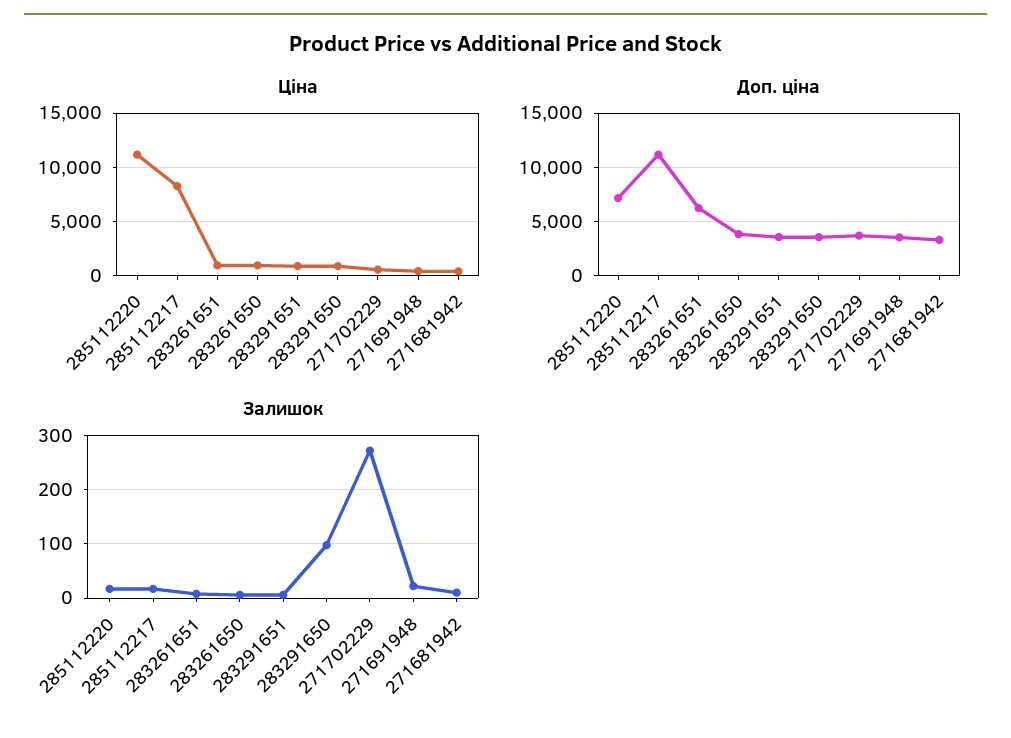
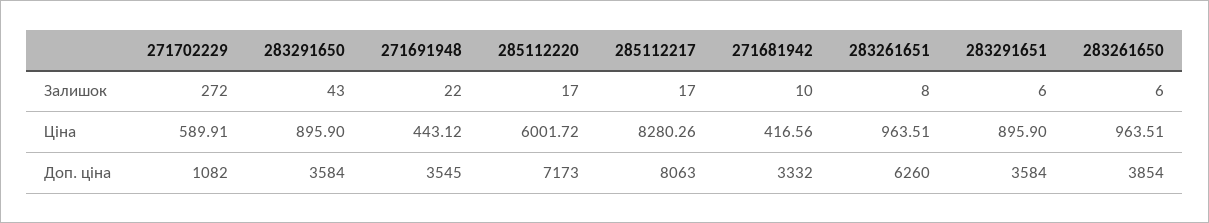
Ціна, 285112220: 11000 -> 6001.72
Доп. ціна, 285112217: 11000 -> 8063
Доп. ціна, 271702229: 4000 -> 1082
Залишок, 283291650: 100 -> 43

